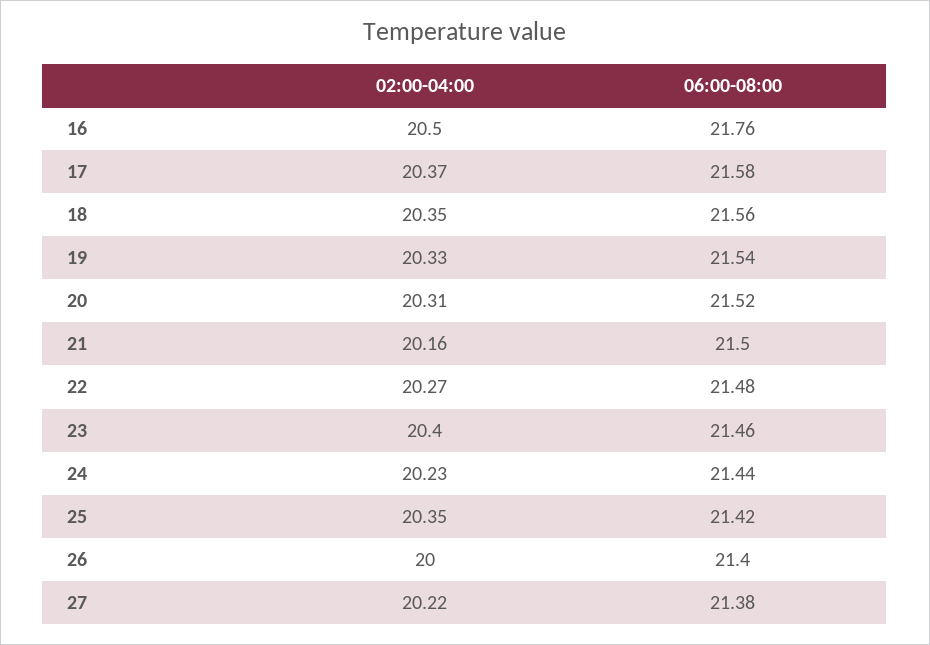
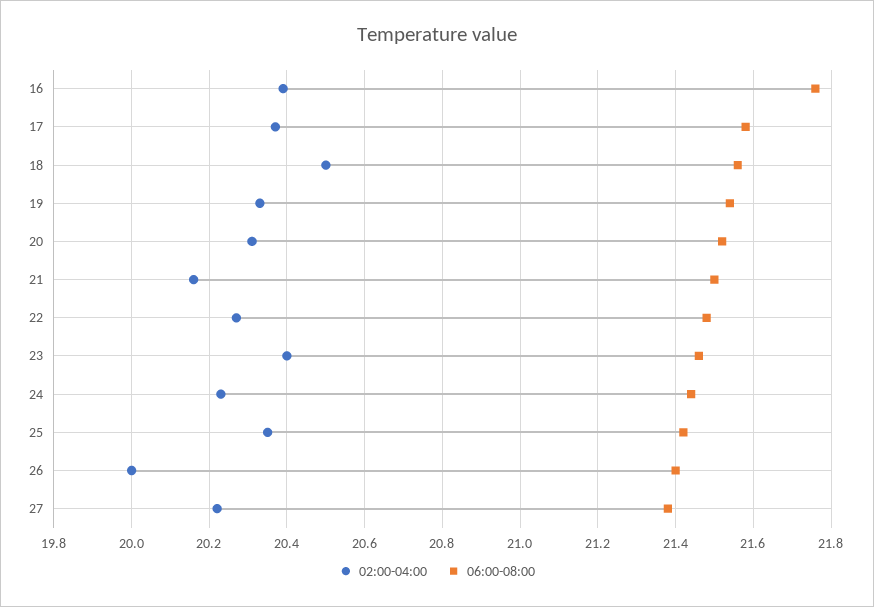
02:00-04:00, 16: 20.5 -> 20.4
02:00-04:00, 18: 20.35 -> 20.5

